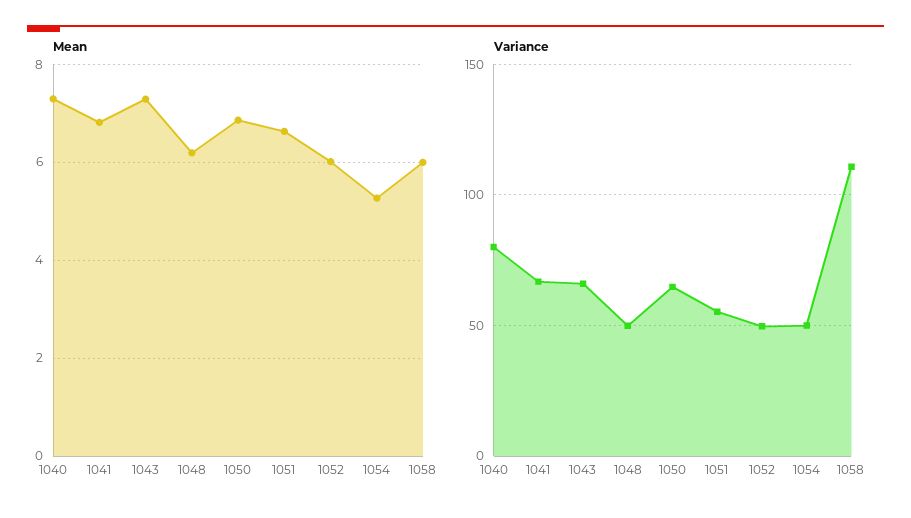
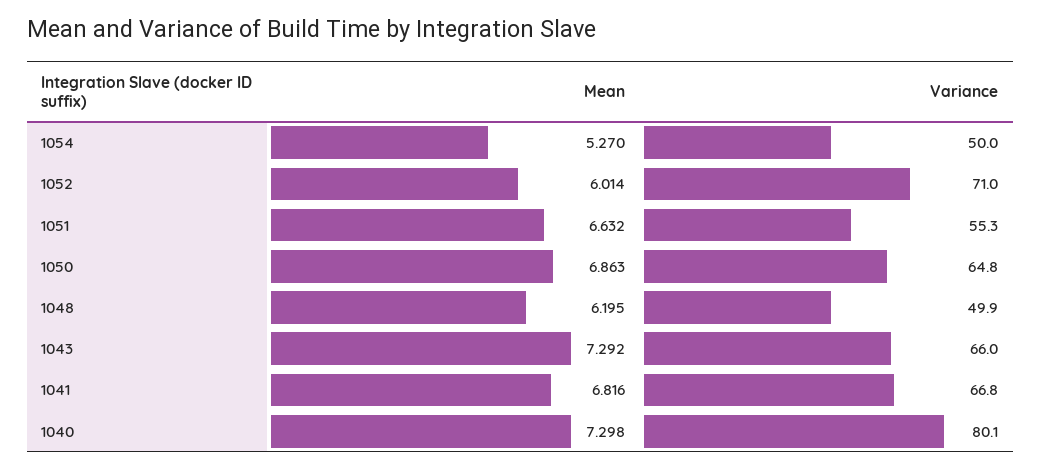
Mean, 1058: 6 -> none
Variance, 1052: 50 -> 71
Variance, 1058: 110 -> none

